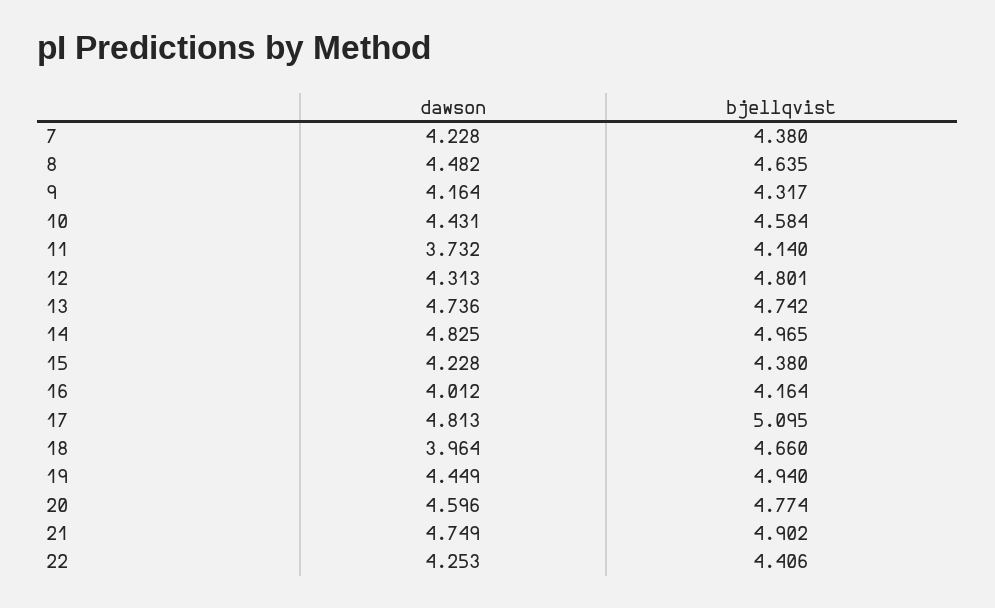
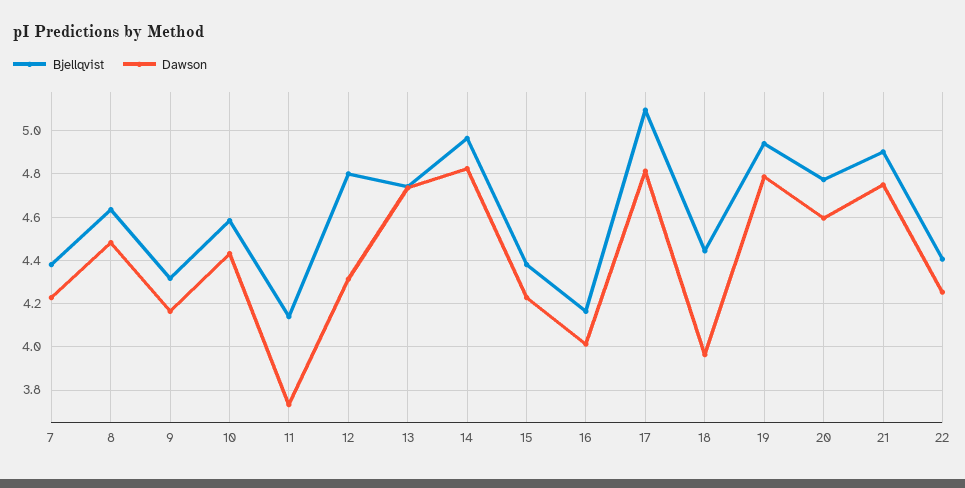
bjellqvist, 18: 4.66 -> 4.45
dawson, 19: 4.449 -> 4.8

